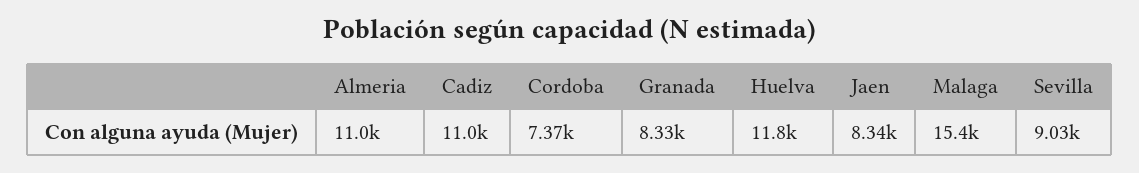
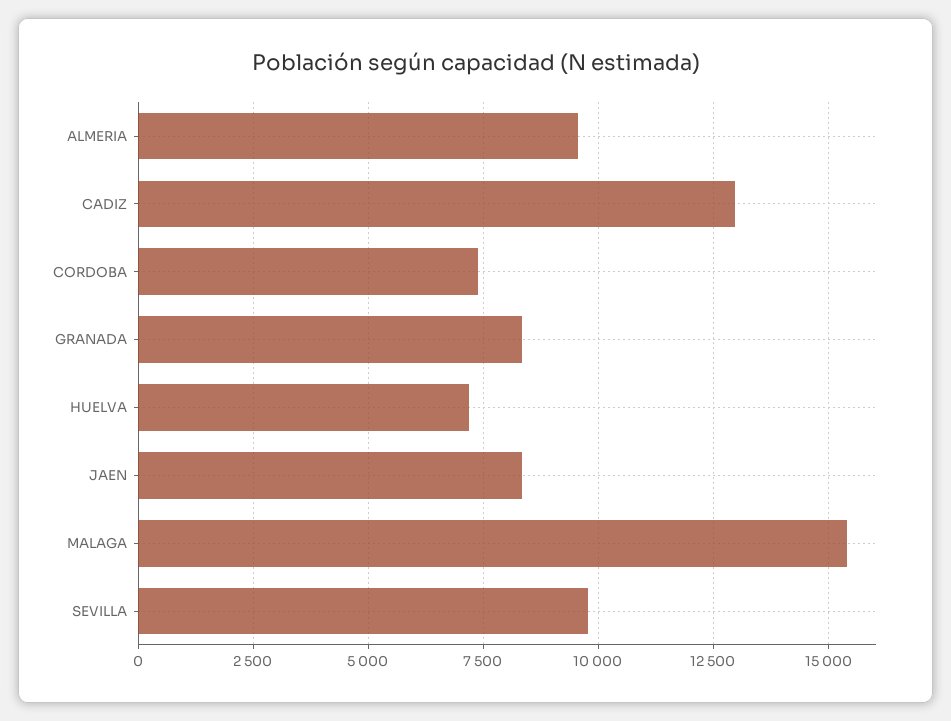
Almeria: 11000 -> 9500
Cadiz: 11000 -> 13000
Huelva: 11800 -> 7250
Sevilla: 9030 -> 9750

